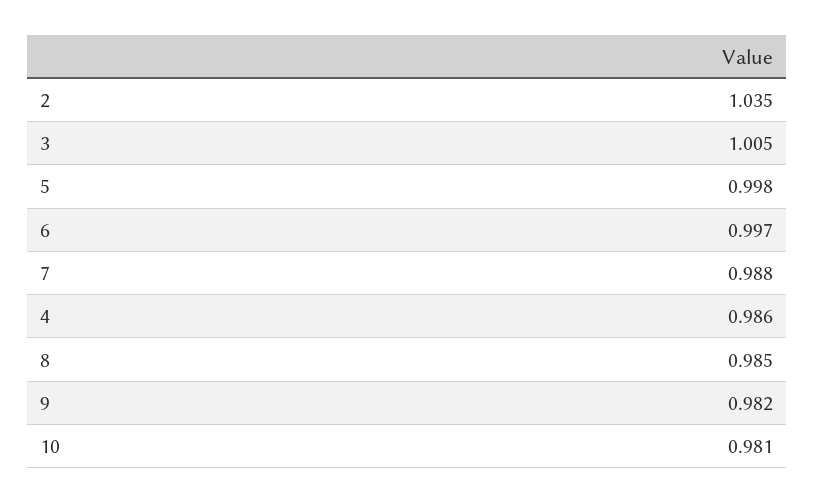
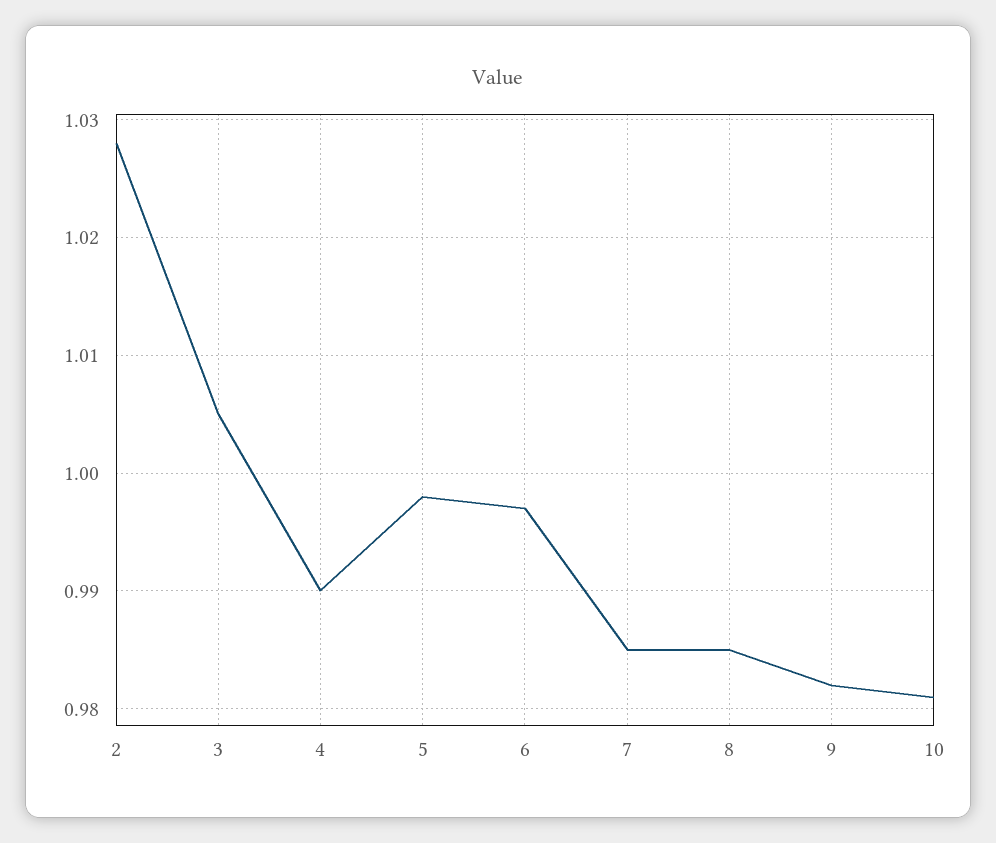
2: 1.035 -> 1.028
7: 0.988 -> 0.985
4: 0.986 -> 0.99

